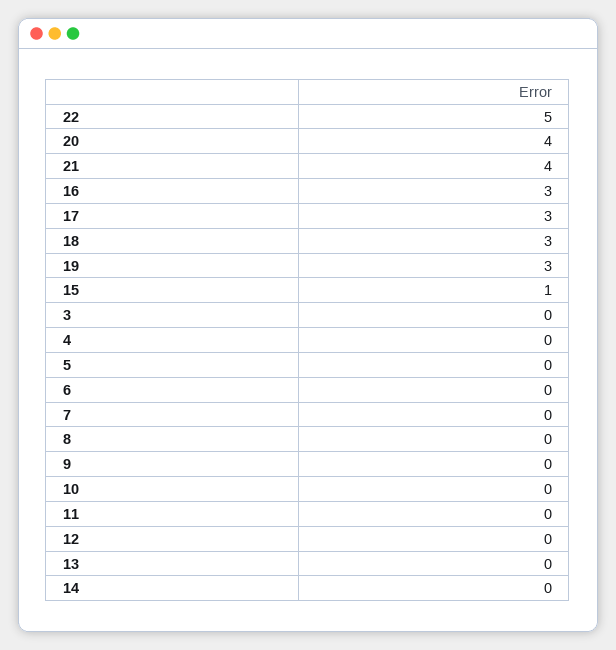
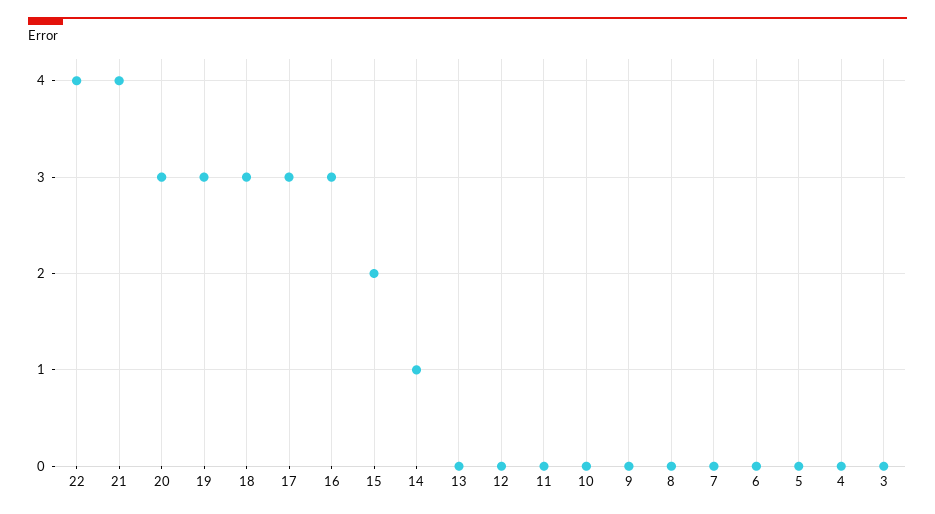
22: 5 -> 4
20: 4 -> 3
15: 1 -> 2
14: 0 -> 1

